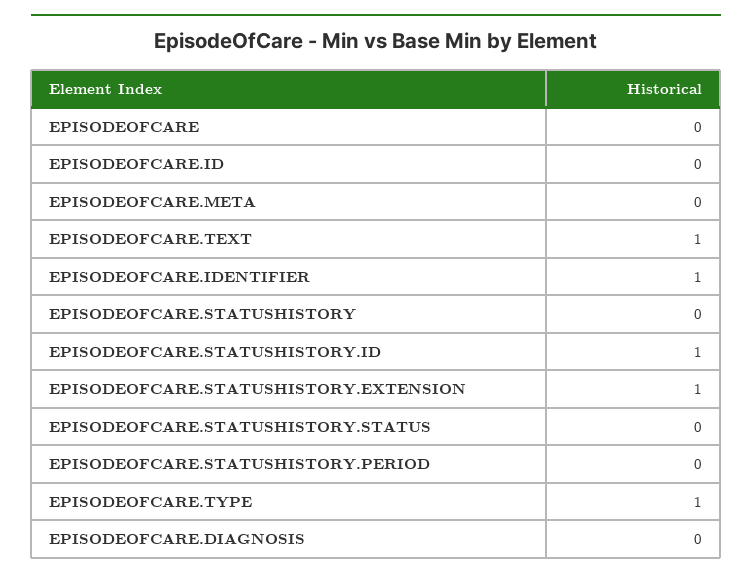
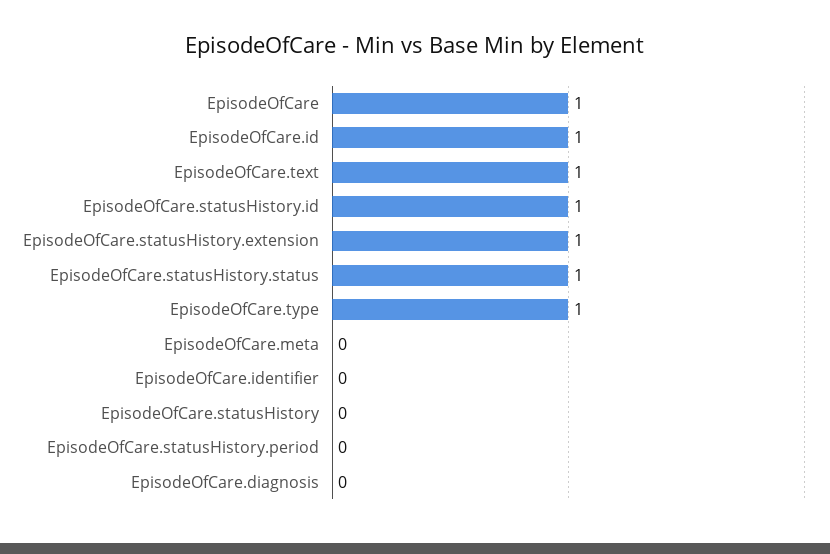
EPISODEOFCARE: 0 -> 1
EPISODEOFCARE.ID: 0 -> 1
EPISODEOFCARE.IDENTIFIER: 1 -> 0
EPISODEOFCARE.STATUSHISTORY.STATUS: 0 -> 1

